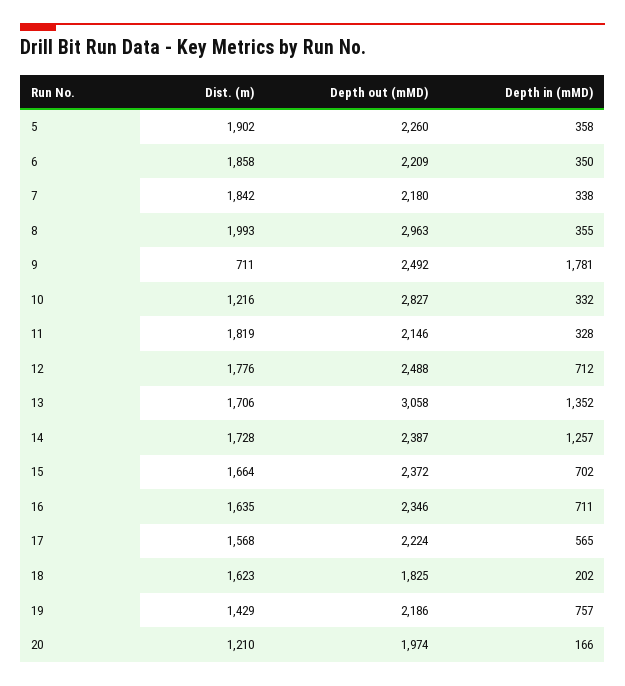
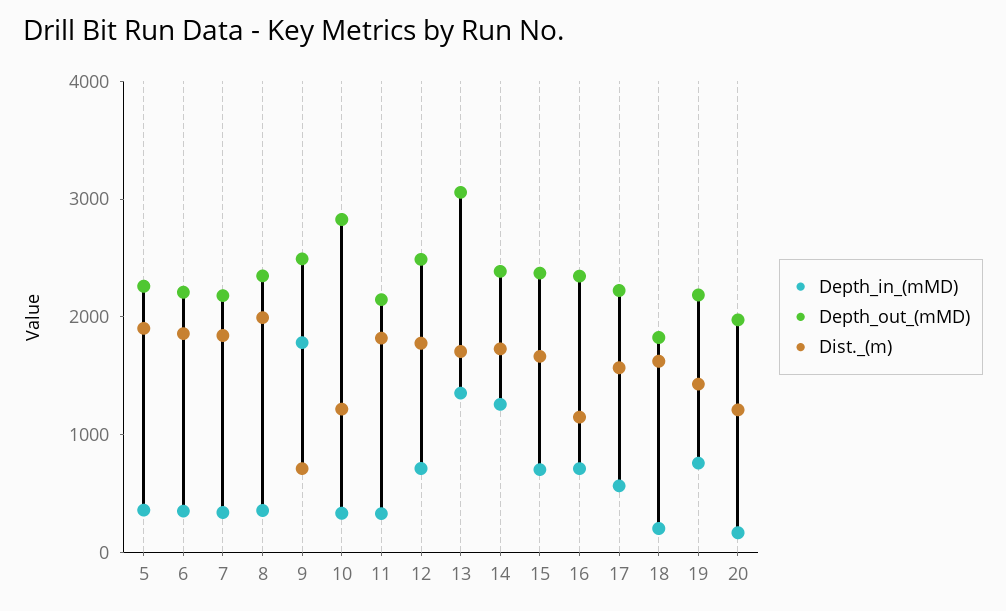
Depth out (mMD), 8: 2963 -> 2400
Dist. (m), 16: 1635 -> 1200

